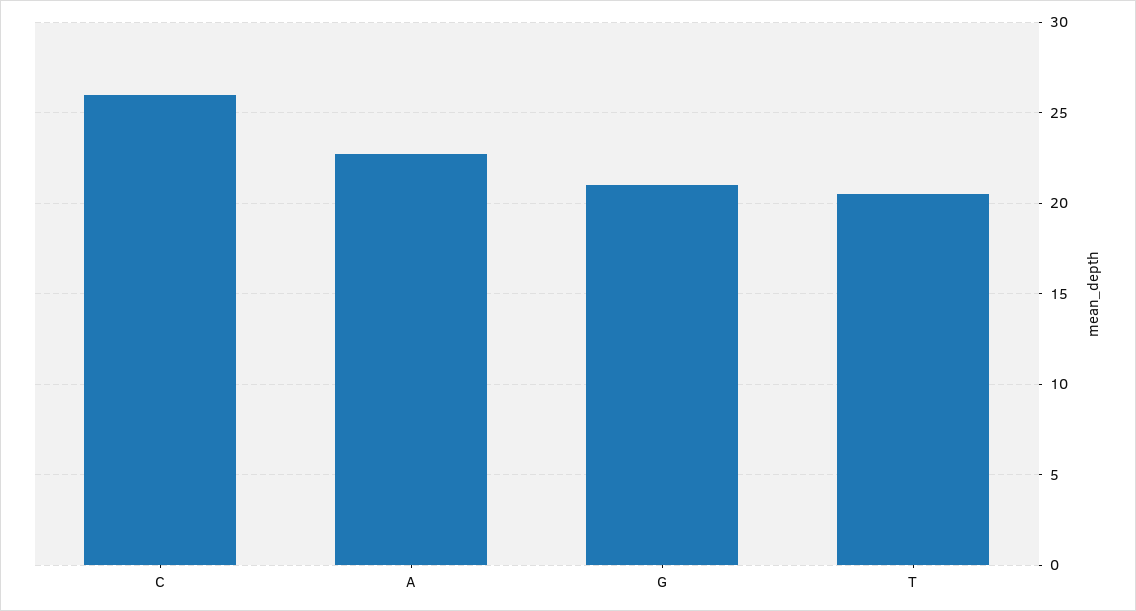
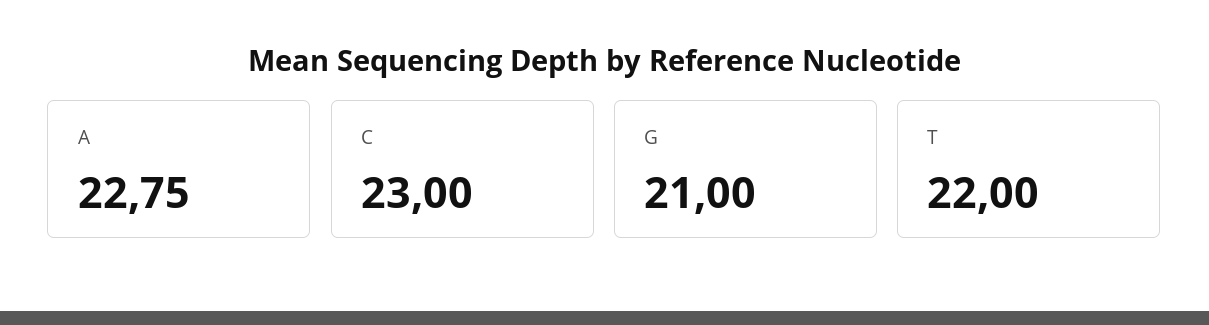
C: 26 -> 23
T: 20.5 -> 22

